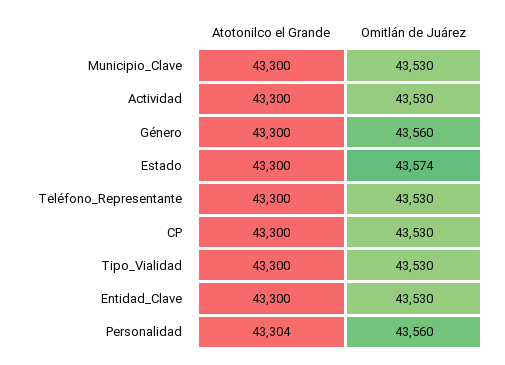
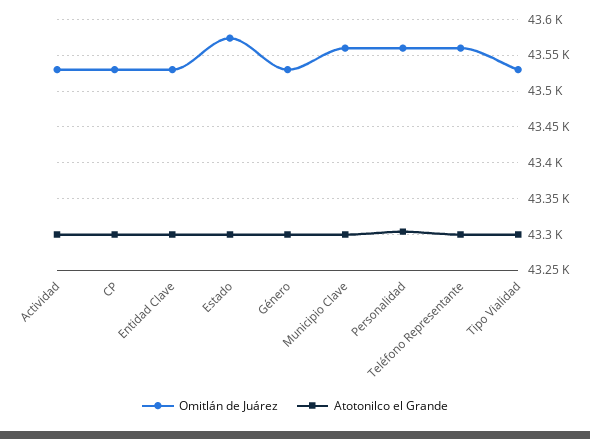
Omitlán de Juárez, Municipio_Clave: 43530 -> 43560
Omitlán de Juárez, Género: 43560 -> 43530
Omitlán de Juárez, Teléfono_Representante: 43530 -> 43560

